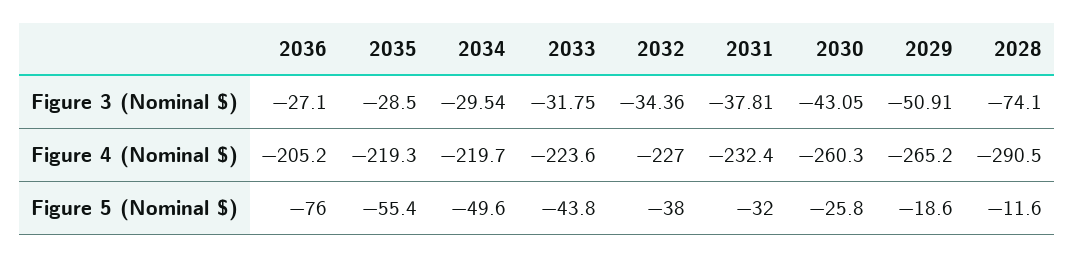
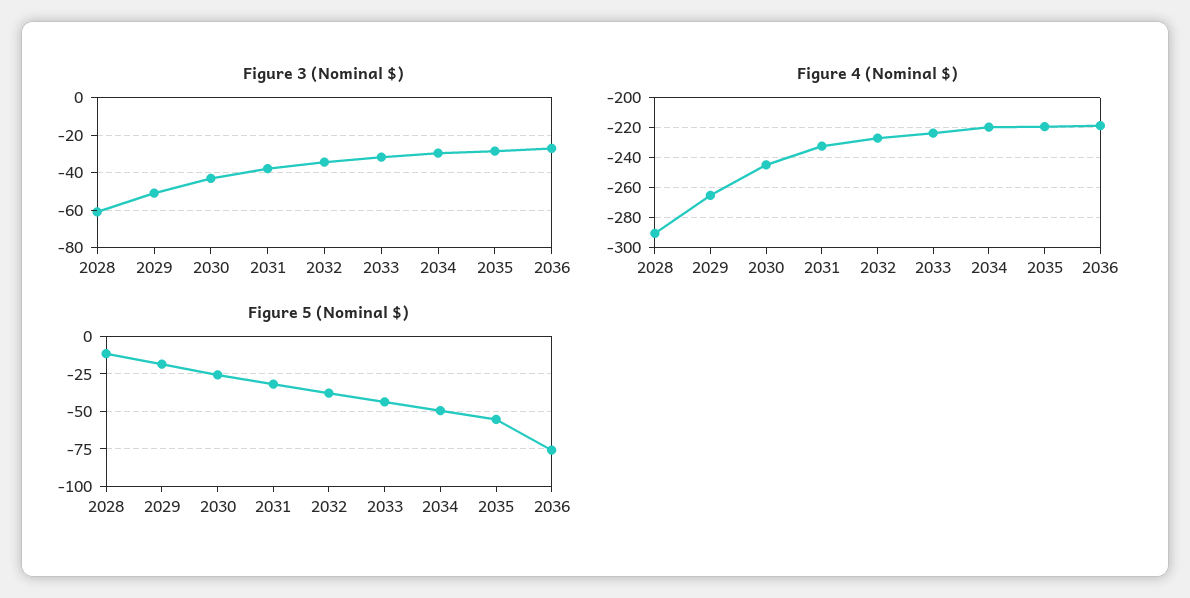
Figure 3 (Nominal $), 2028: -74.1 -> -60
Figure 4 (Nominal $), 2036: -205.2 -> -220
Figure 4 (Nominal $), 2030: -260.3 -> -245

